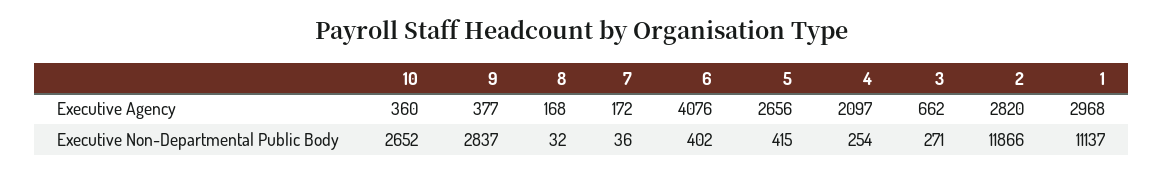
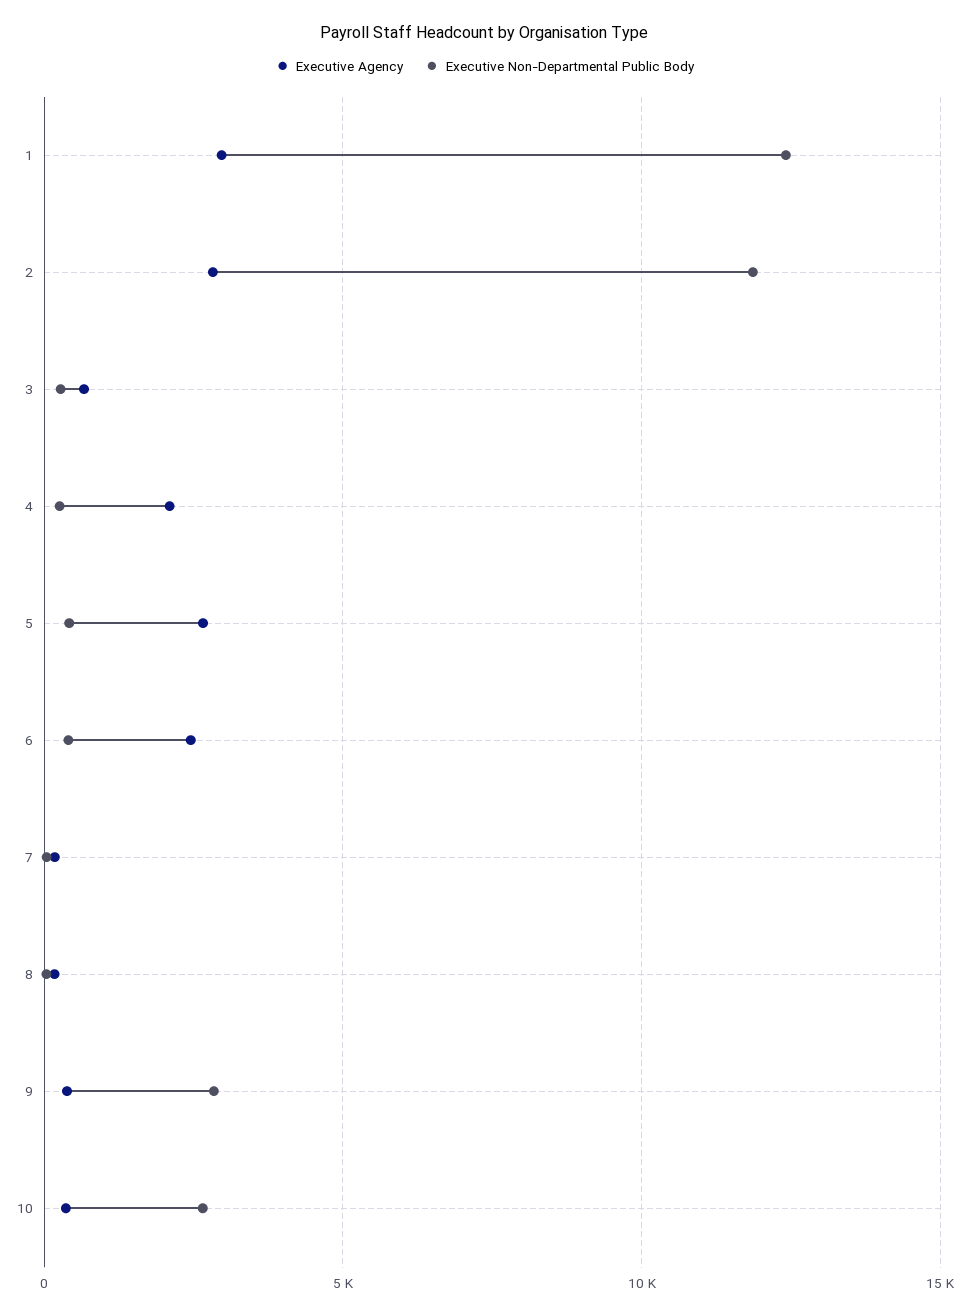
Executive Agency, 6: 4076 -> 2500
Executive Non-Departmental Public Body, 1: 11137 -> 12500

